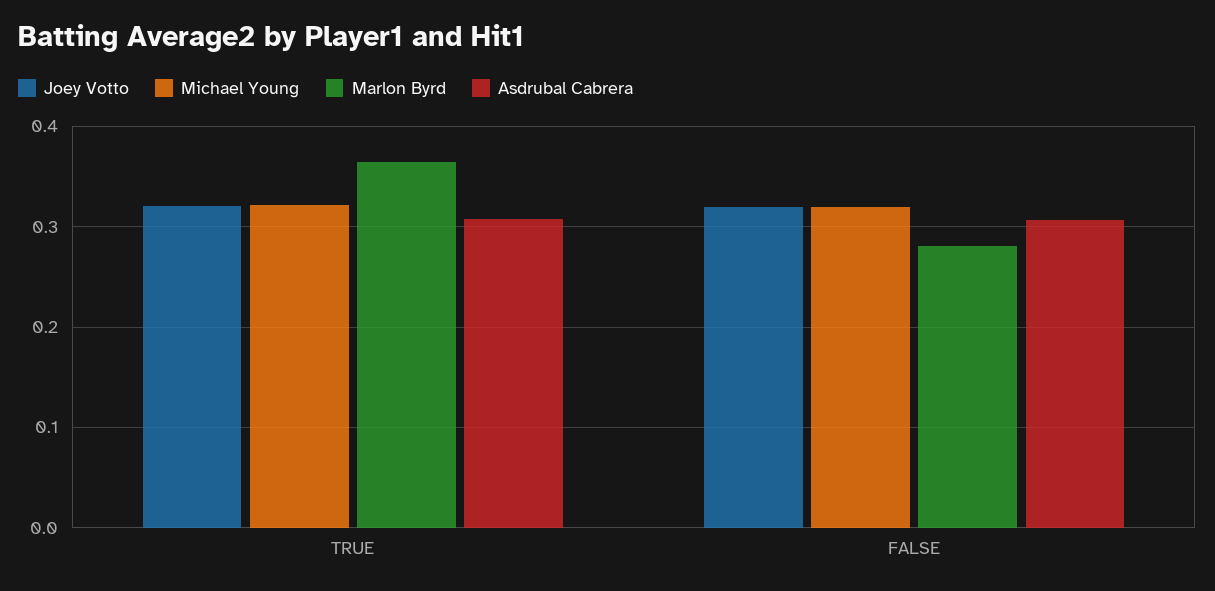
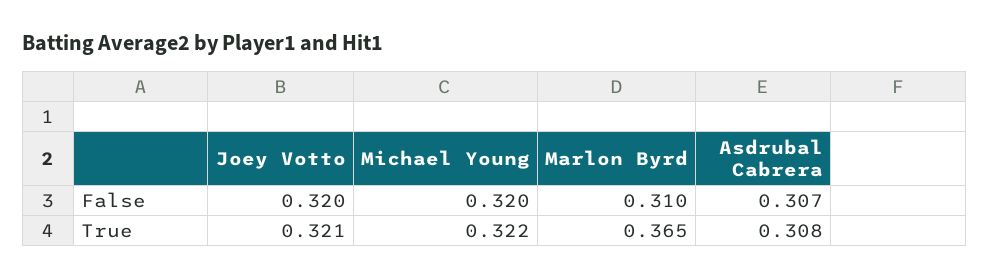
Marlon Byrd, FALSE: 0.28 -> 0.31

